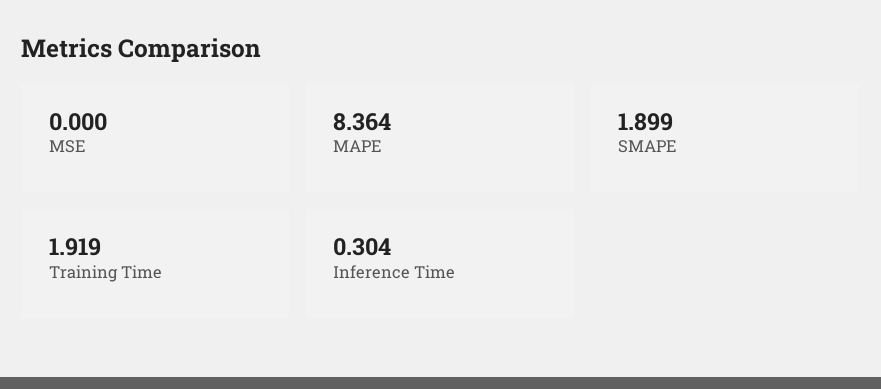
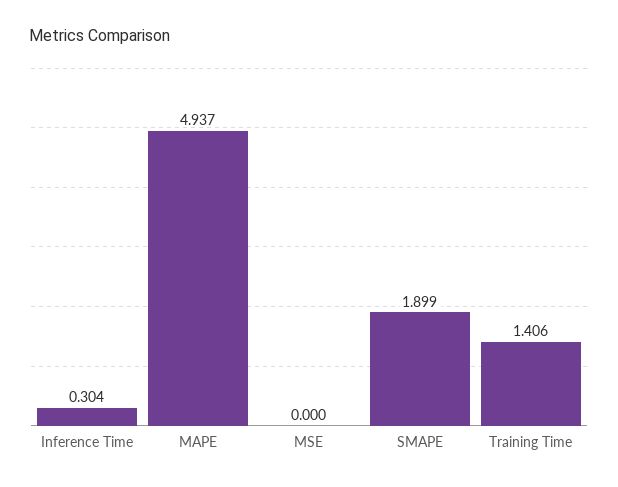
MAPE: 8.364 -> 4.937
Training Time: 1.919 -> 1.406

